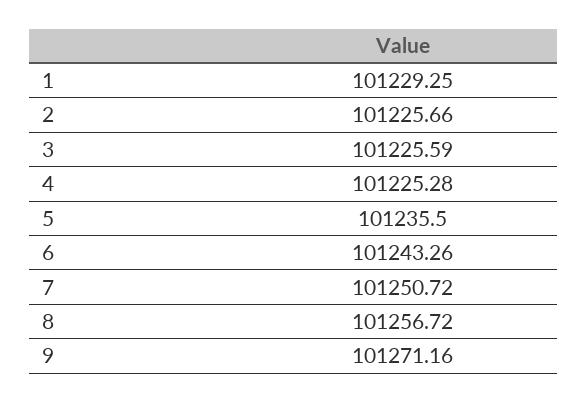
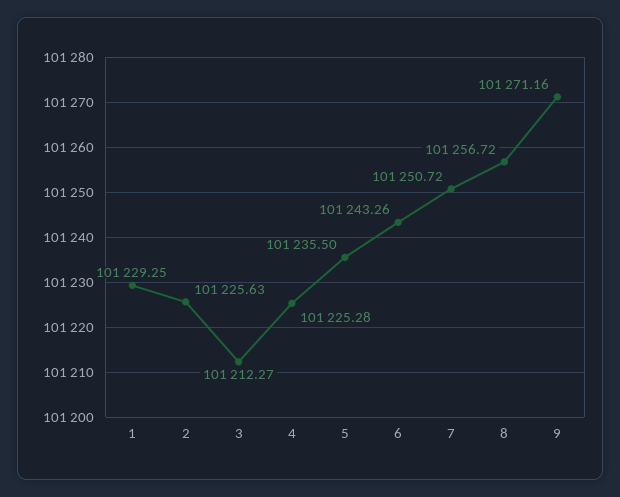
2: 101225.66 -> 101225.63
3: 101225.59 -> 101212.27

